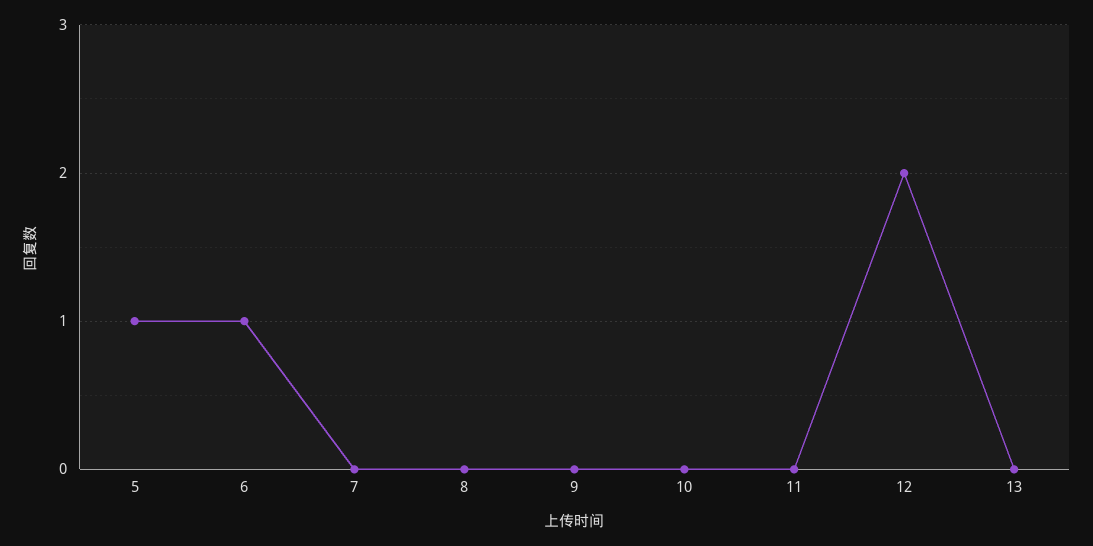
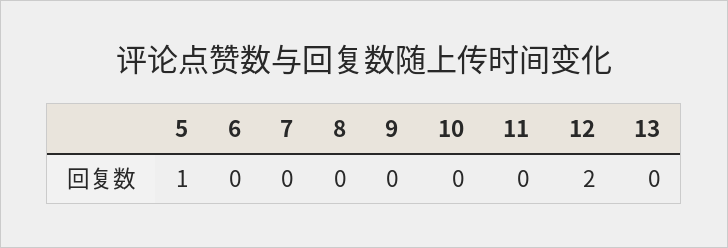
6: 1 -> 0

